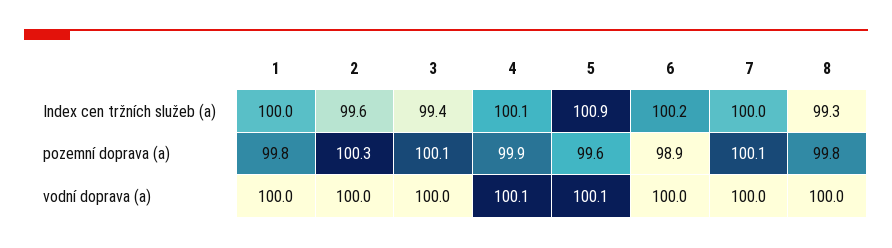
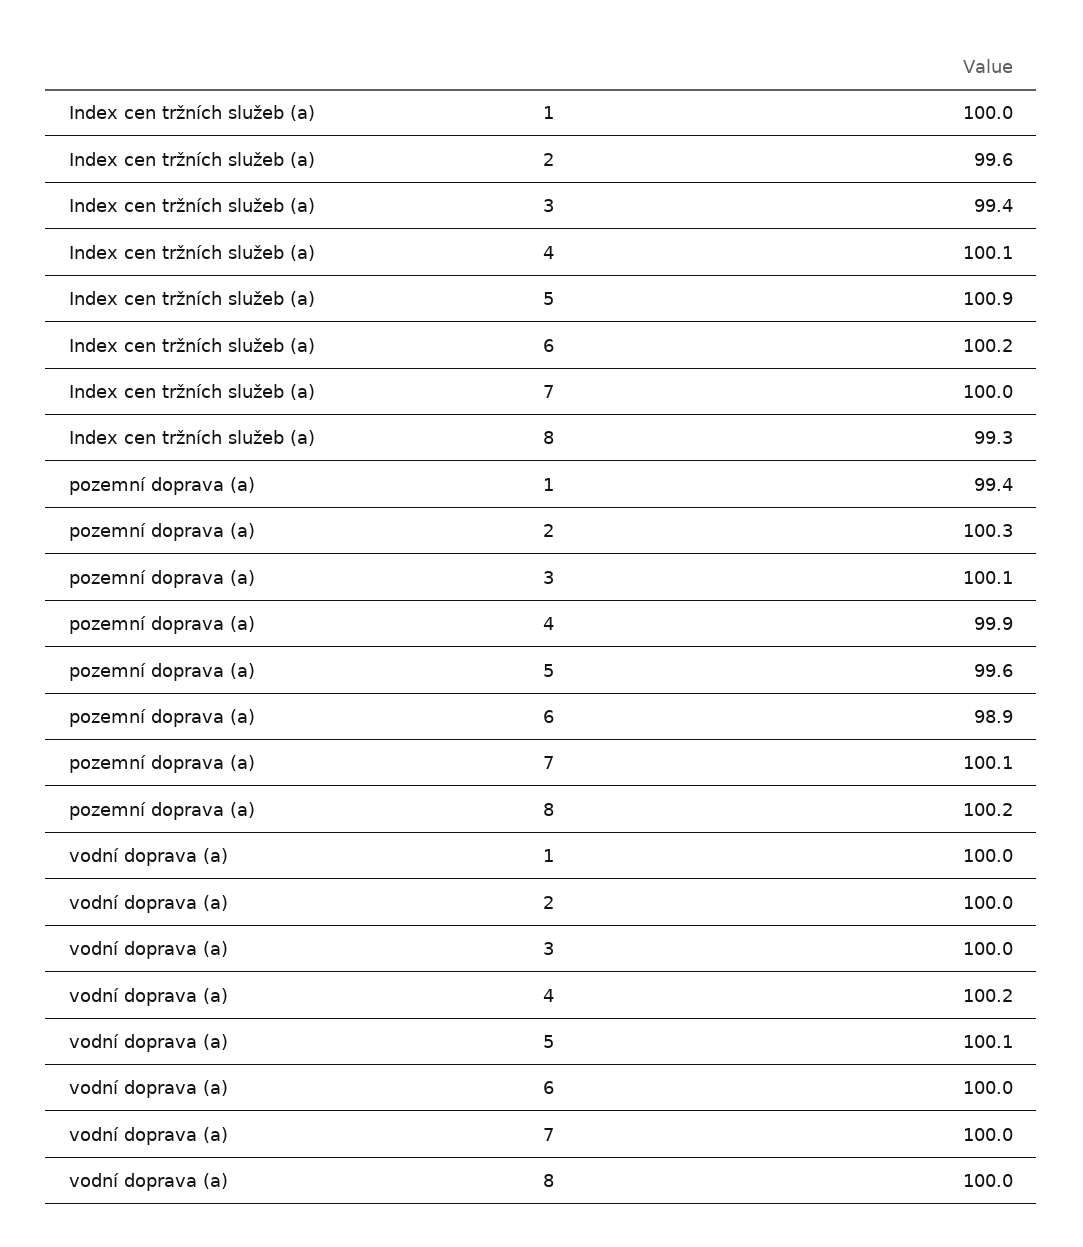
1, pozemní doprava (a): 99.8 -> 99.4
8, pozemní doprava (a): 99.8 -> 100.2
4, vodní doprava (a): 100.1 -> 100.2

